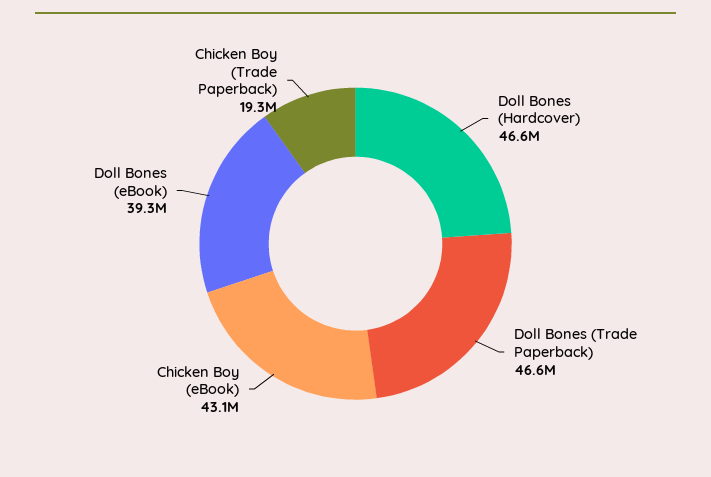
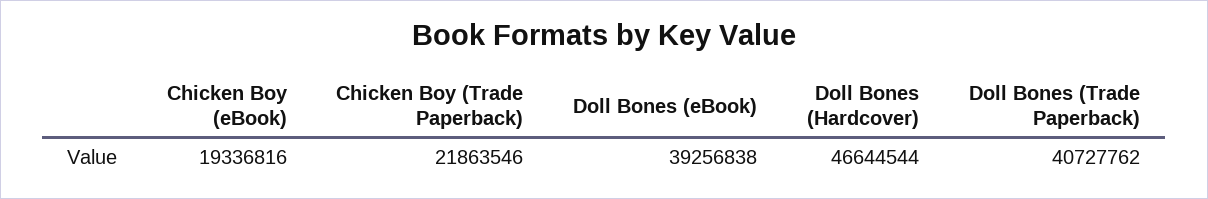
Doll Bones (Trade Paperback): 46600000 -> 40727762
Chicken Boy (eBook): 43100000 -> 19336816
Chicken Boy (Trade Paperback): 19300000 -> 21863546

